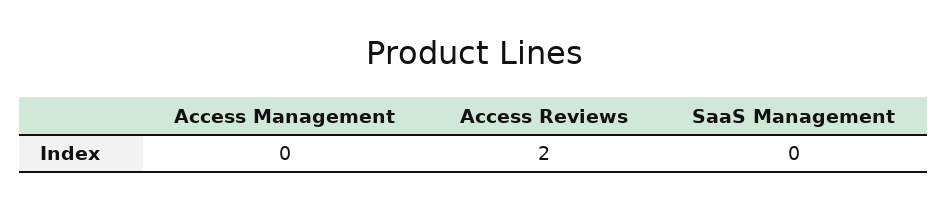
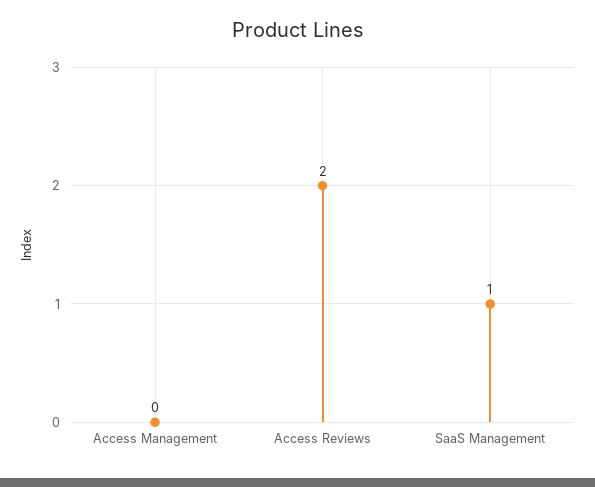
SaaS Management: 0 -> 1

